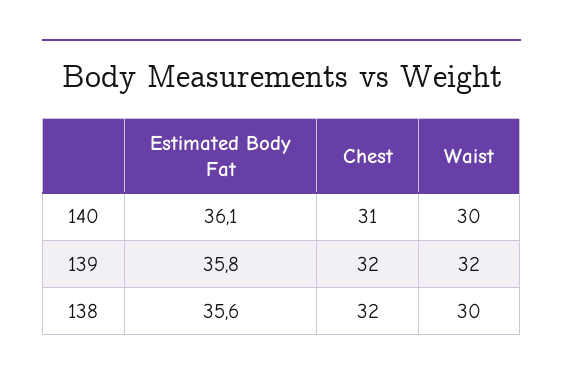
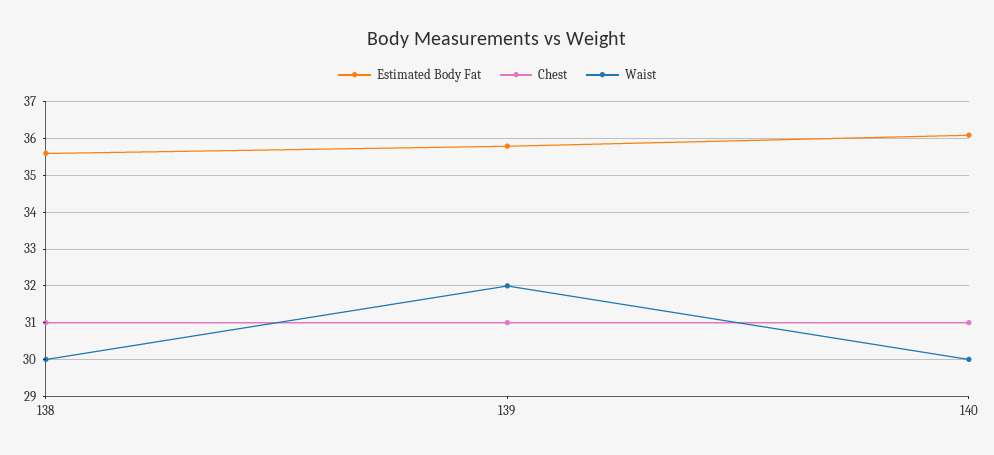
Chest, 139: 32 -> 31
Chest, 138: 32 -> 31

